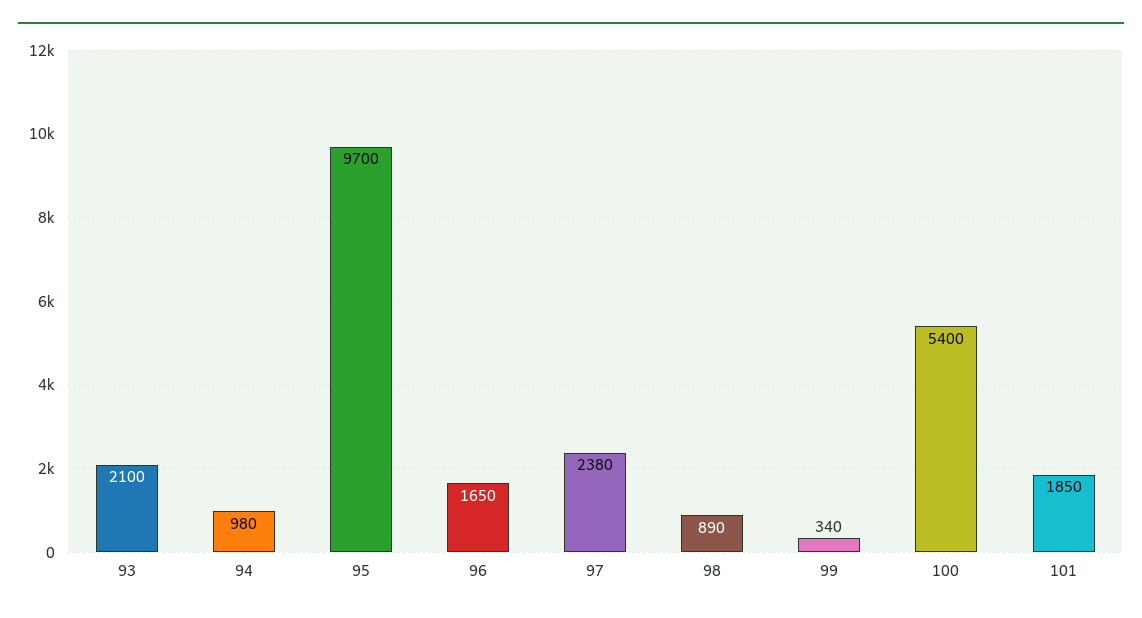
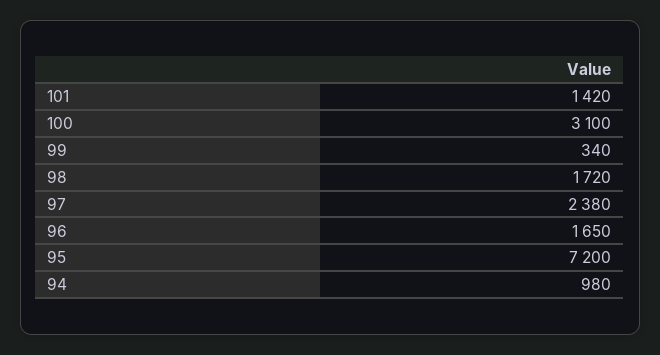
93: 2100 -> none
95: 9700 -> 7200
98: 890 -> 1720
100: 5400 -> 3100
101: 1850 -> 1420

